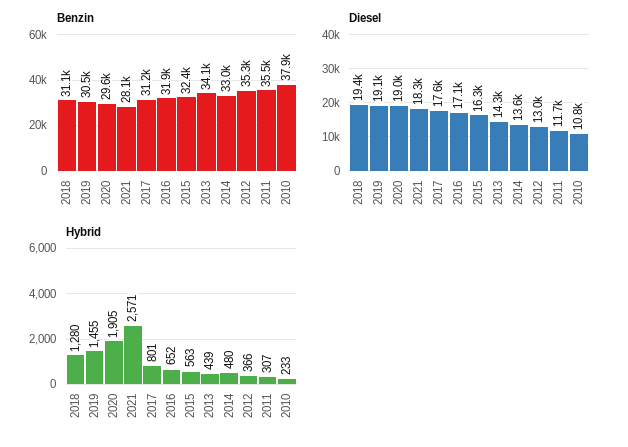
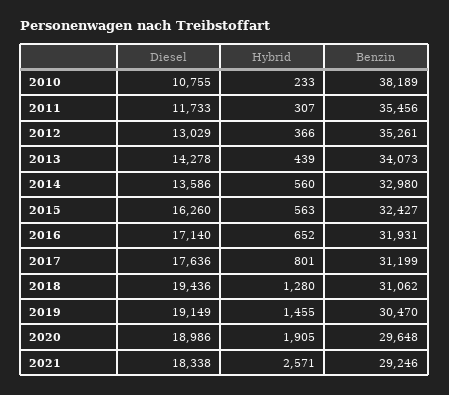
Benzin, 2021: 28100 -> 29246
Benzin, 2010: 37900 -> 38189
Hybrid, 2014: 480 -> 560

